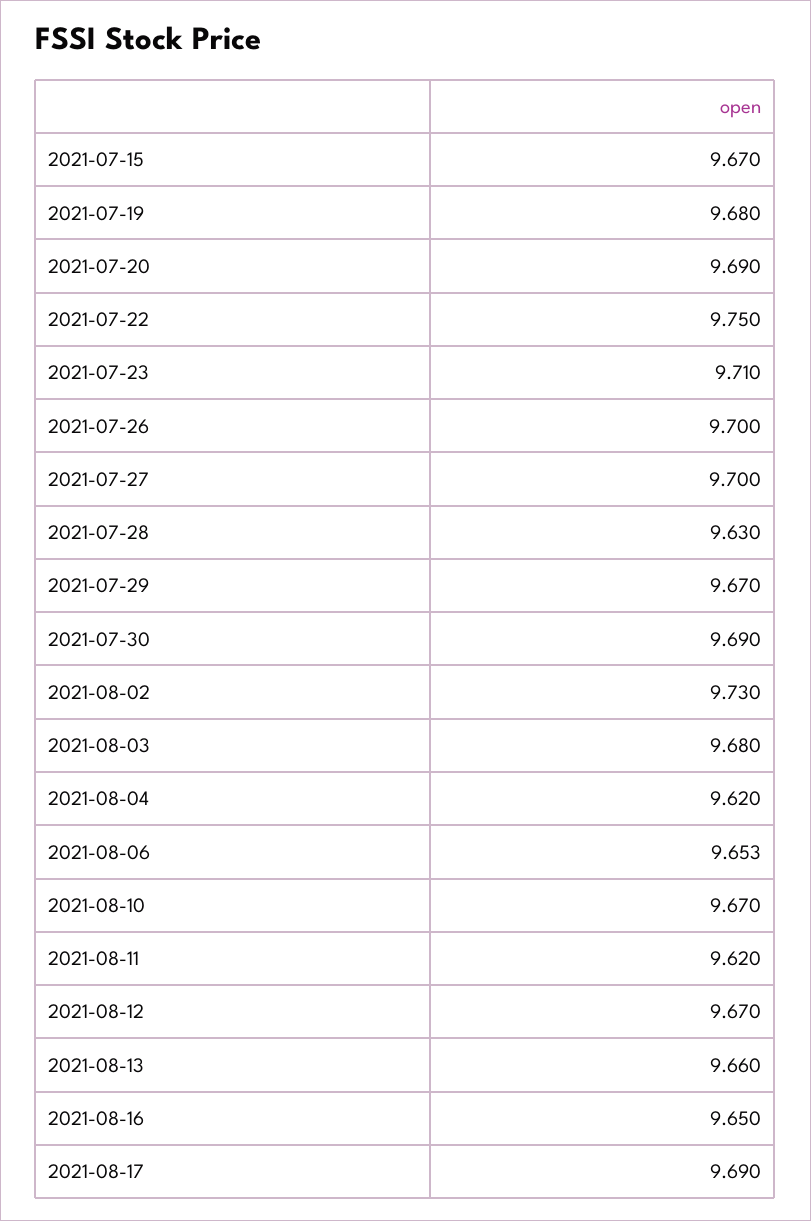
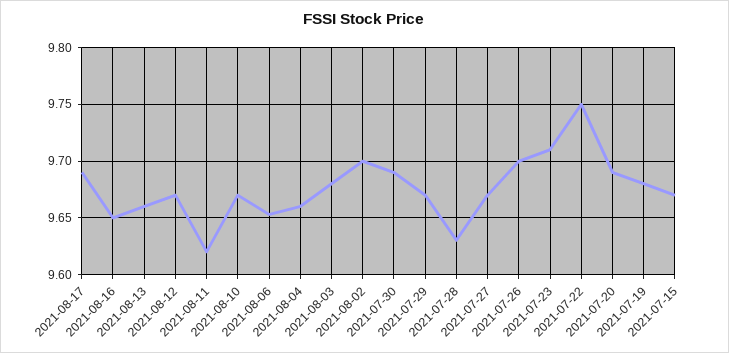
2021-07-27: 9.7 -> 9.67
2021-08-02: 9.73 -> 9.7
2021-08-04: 9.62 -> 9.66

